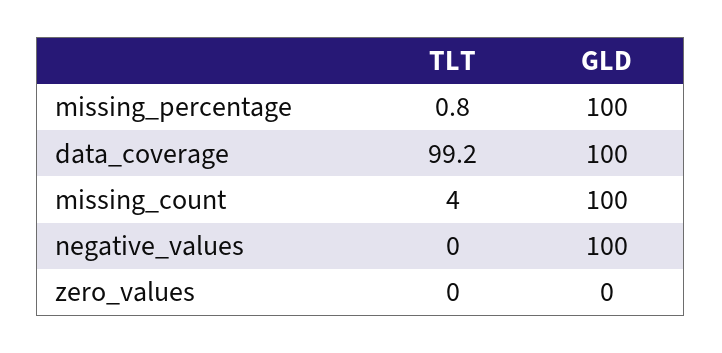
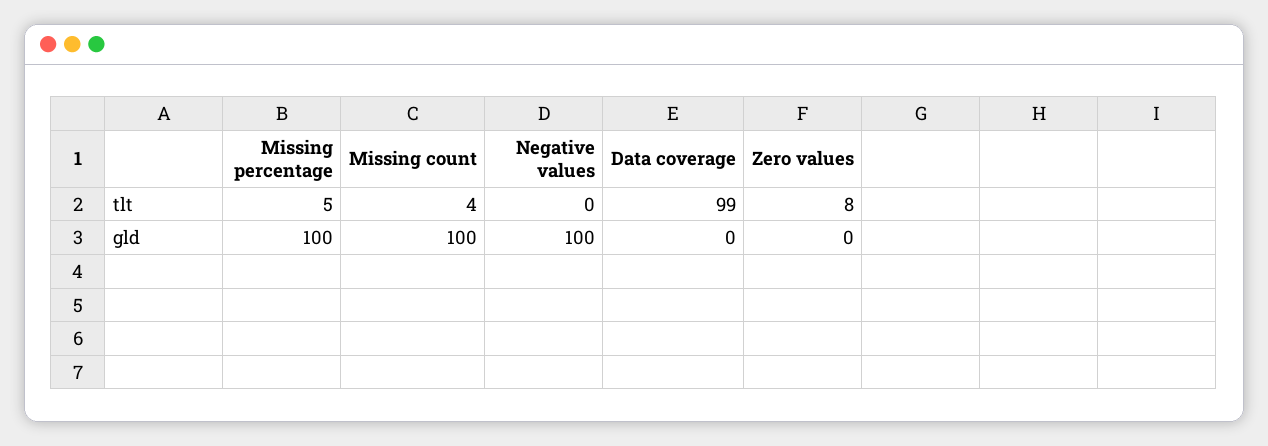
TLT, missing_percentage: 0.8 -> 5
GLD, data_coverage: 100 -> 0
TLT, zero_values: 0 -> 8

